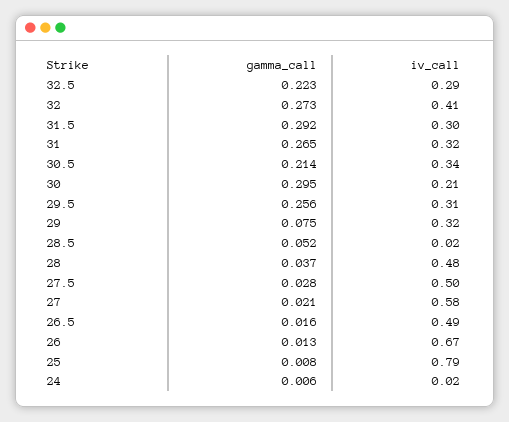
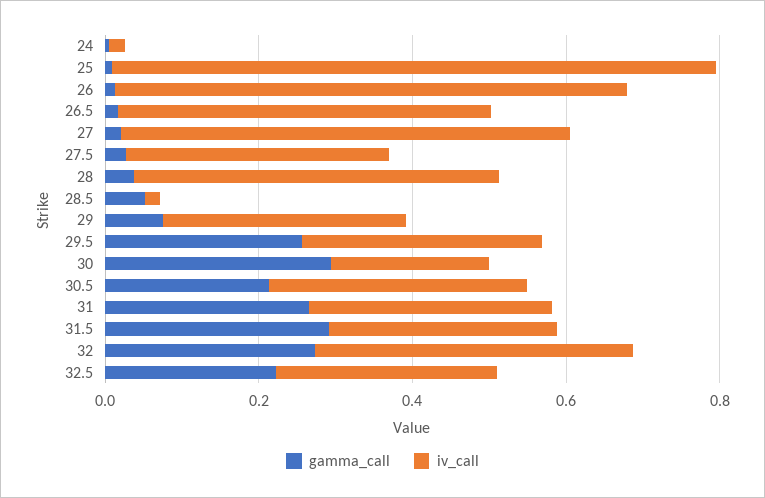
iv_call, 27.5: 0.5 -> 0.35

